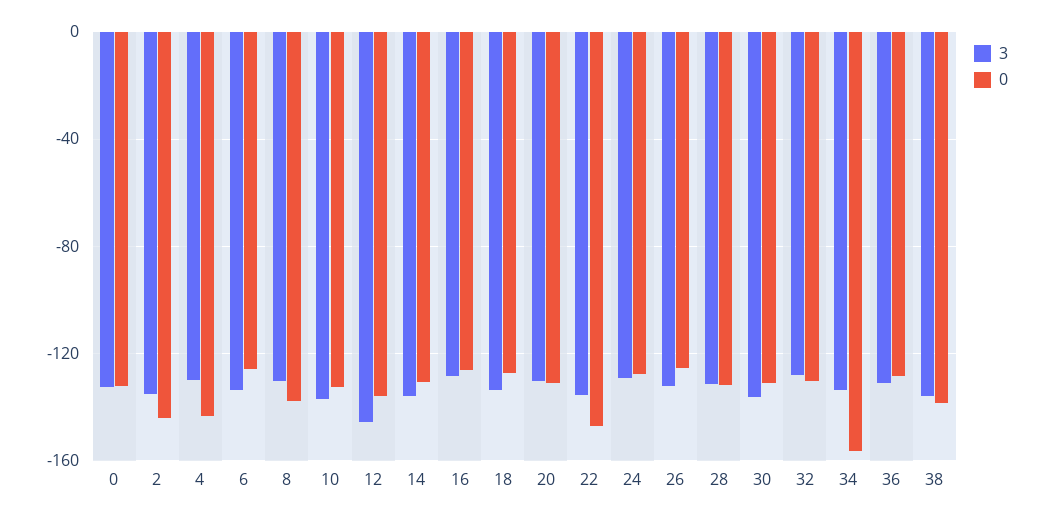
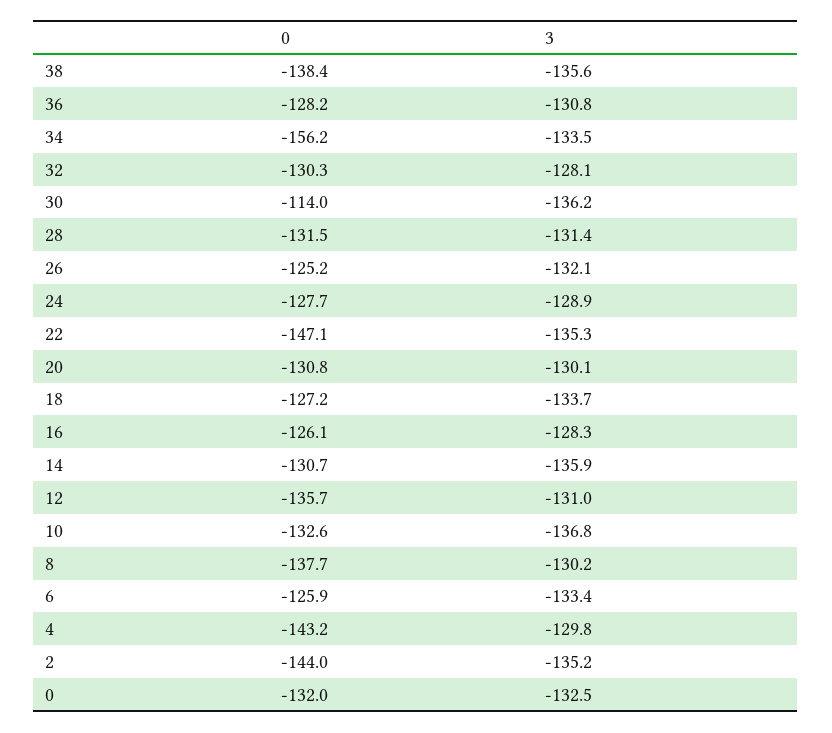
3, 12: -145 -> -131
0, 30: -130 -> -114

